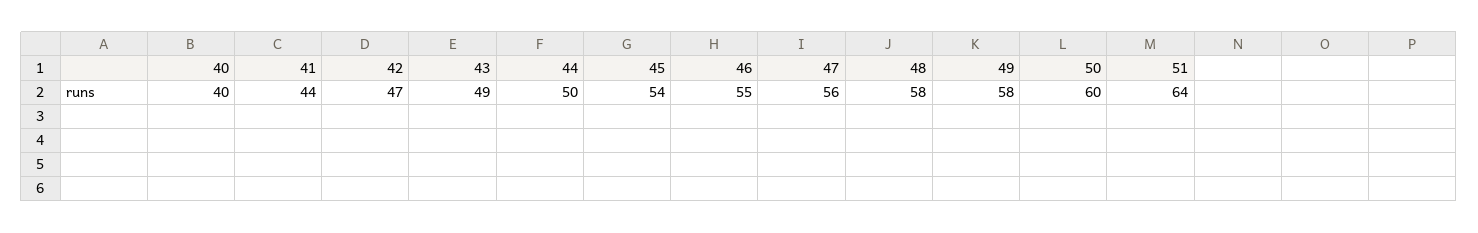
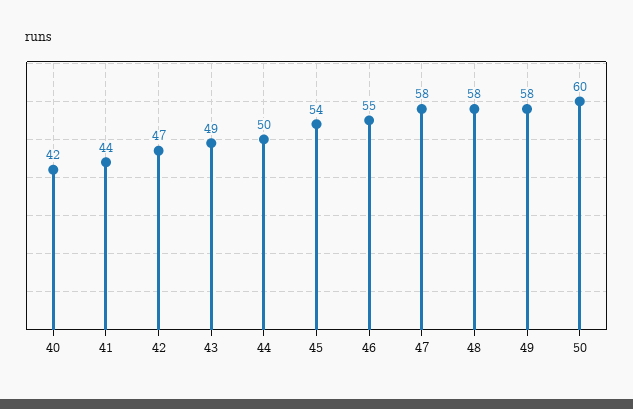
40: 40 -> 42
47: 56 -> 58
51: 64 -> none

